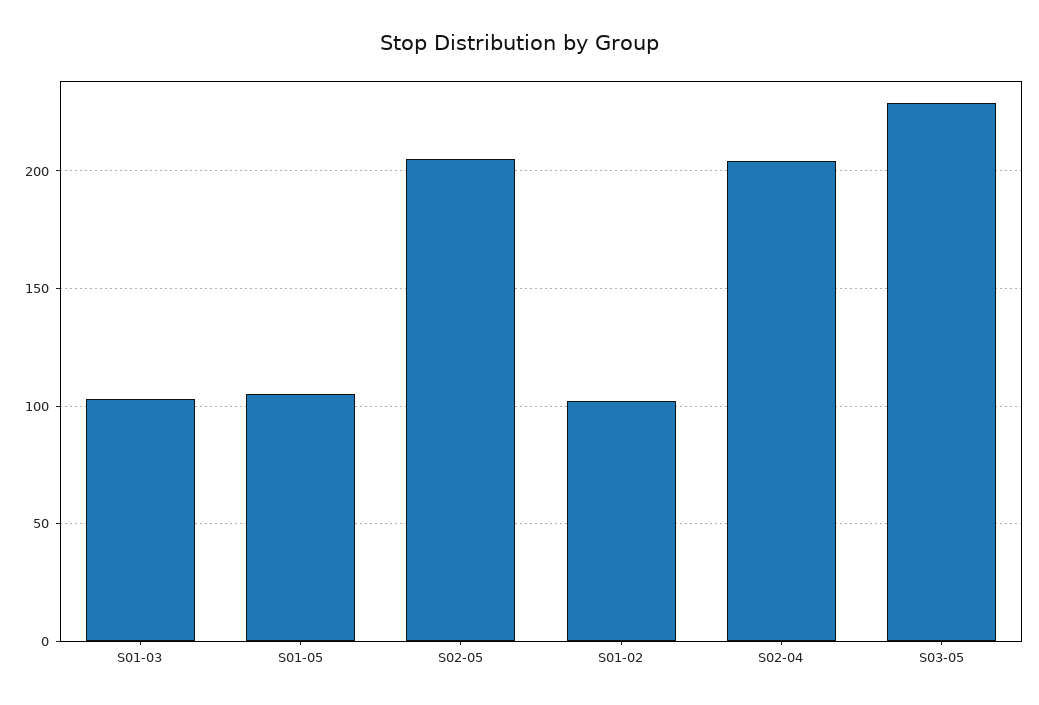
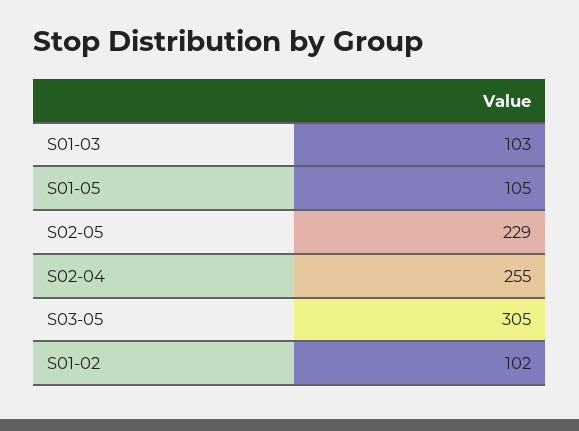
S02-05: 205 -> 229
S02-04: 205 -> 255
S03-05: 230 -> 305

